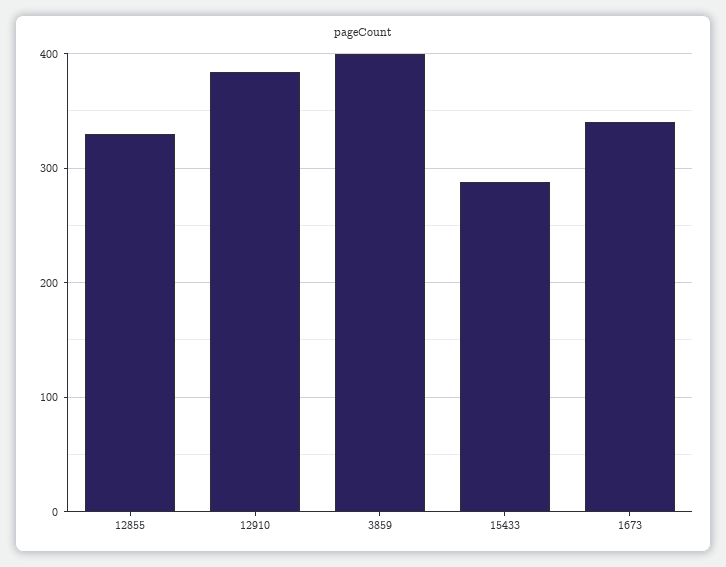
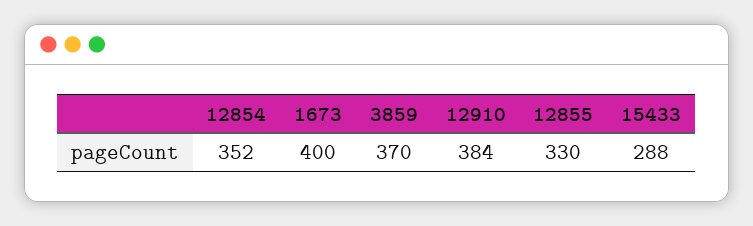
3859: 400 -> 370
1673: 340 -> 400
12854: none -> 352

